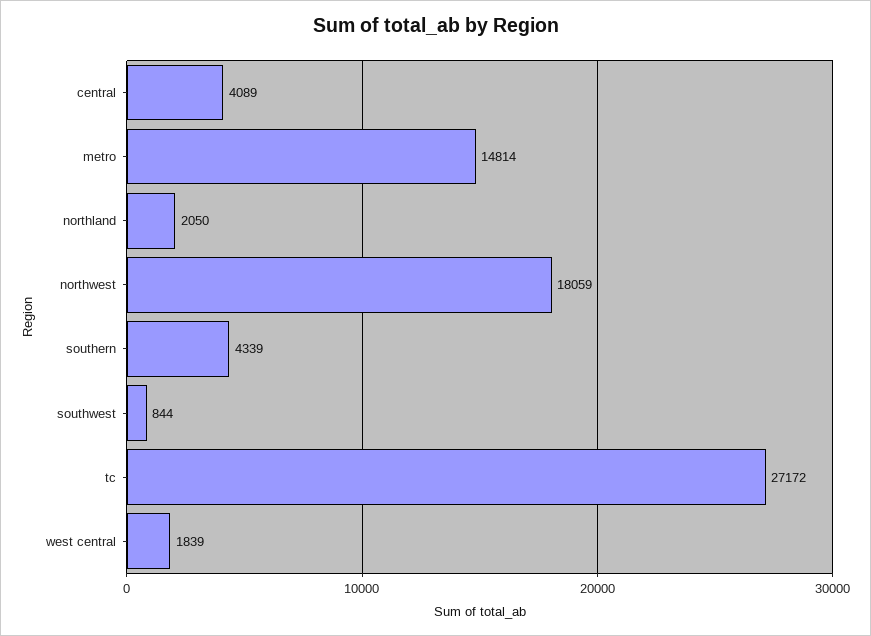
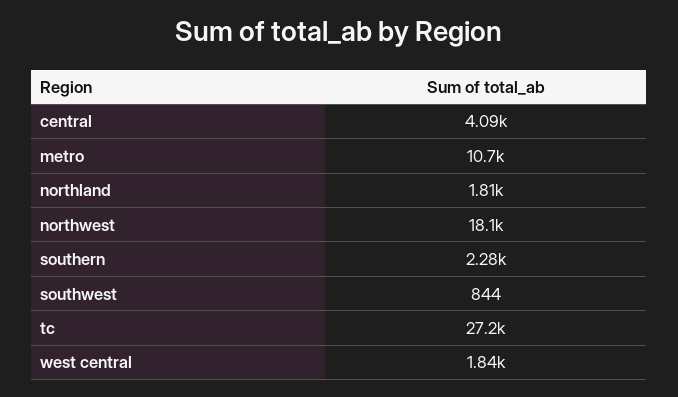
metro: 14814 -> 10700
northland: 2050 -> 1810
southern: 4339 -> 2280

